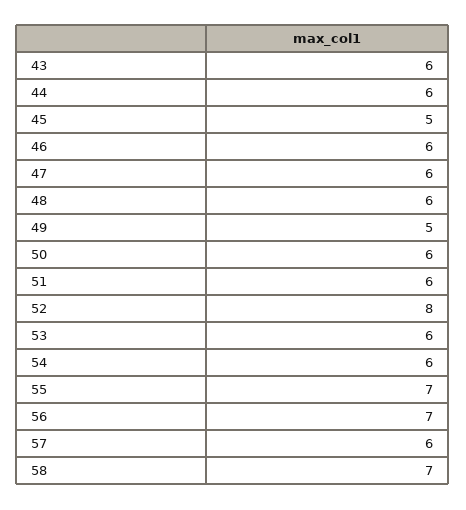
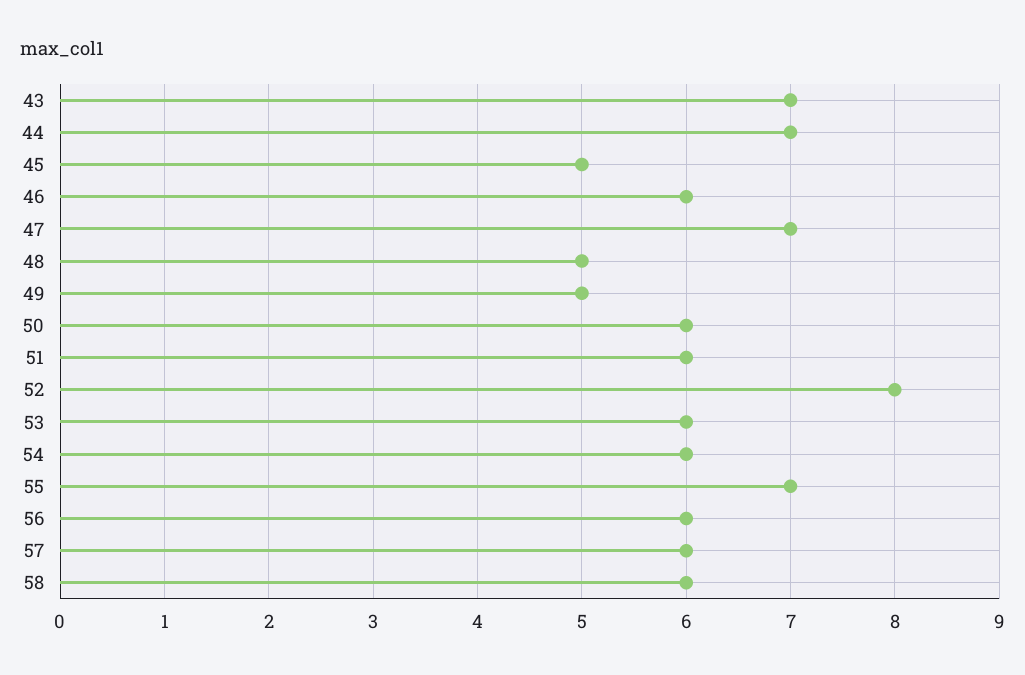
43: 6 -> 7
44: 6 -> 7
47: 6 -> 7
48: 6 -> 5
56: 7 -> 6
58: 7 -> 6

